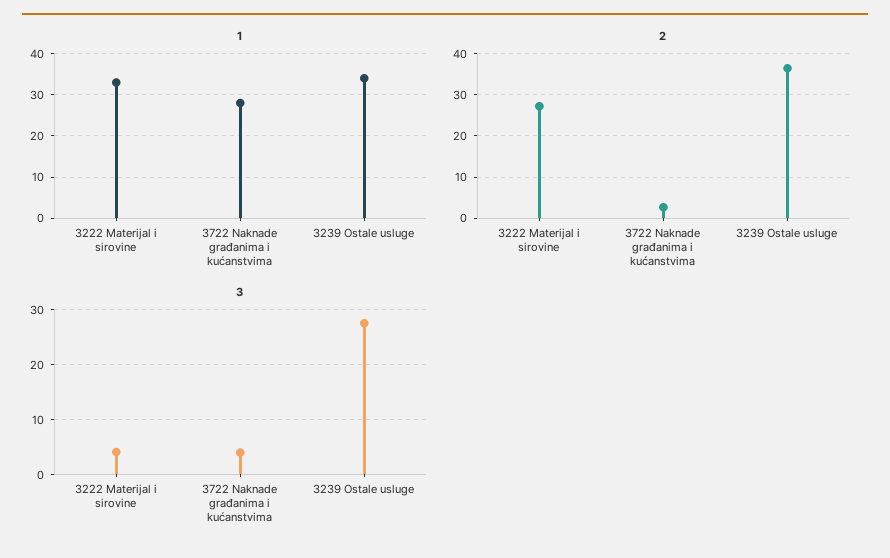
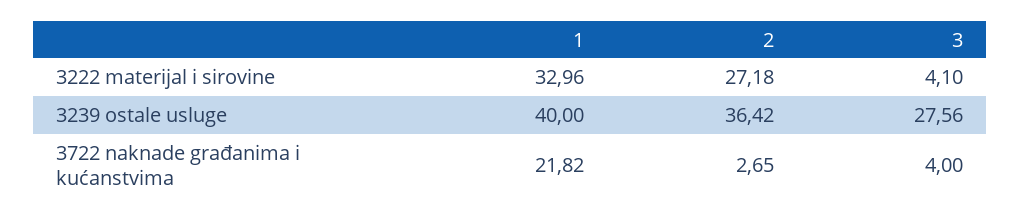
1, 3722 Naknade građanima i kućanstvima: 28 -> 21.82
1, 3239 Ostale usluge: 34 -> 40

